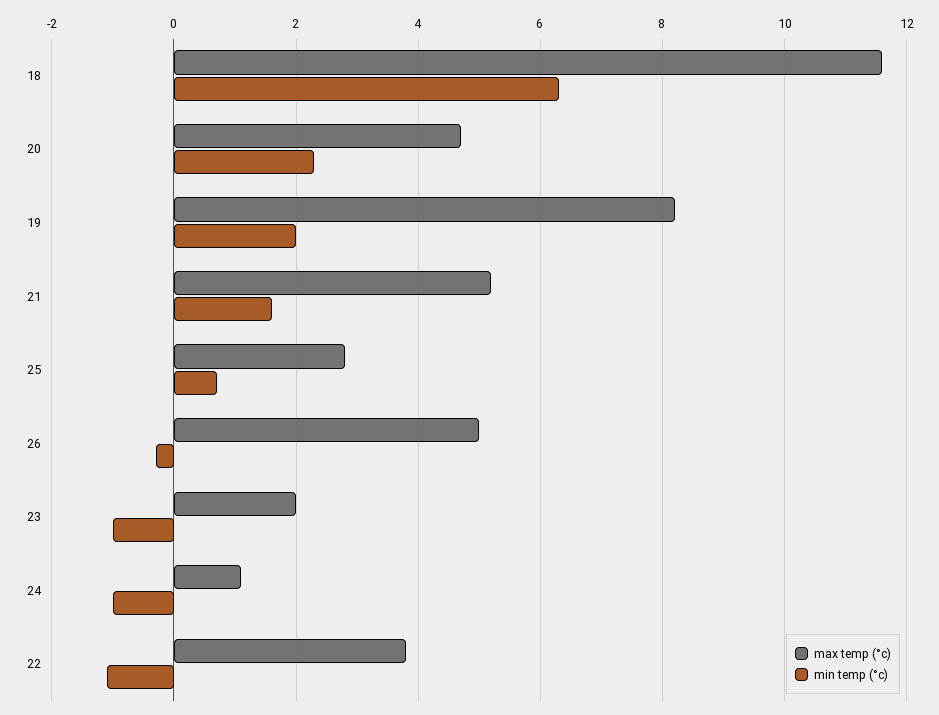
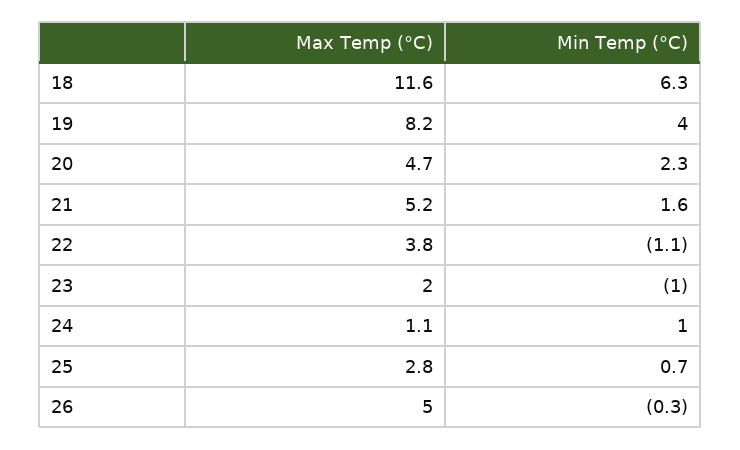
min temp (°c), 19: 2 -> 4
min temp (°c), 24: -1 -> 1

